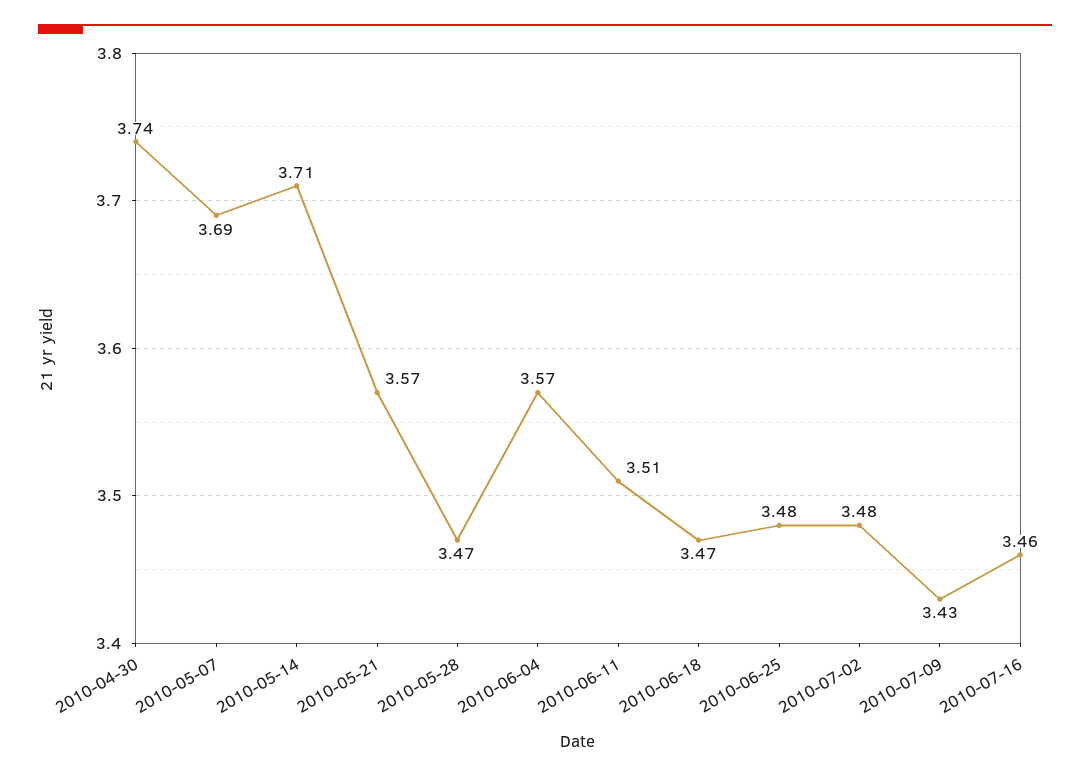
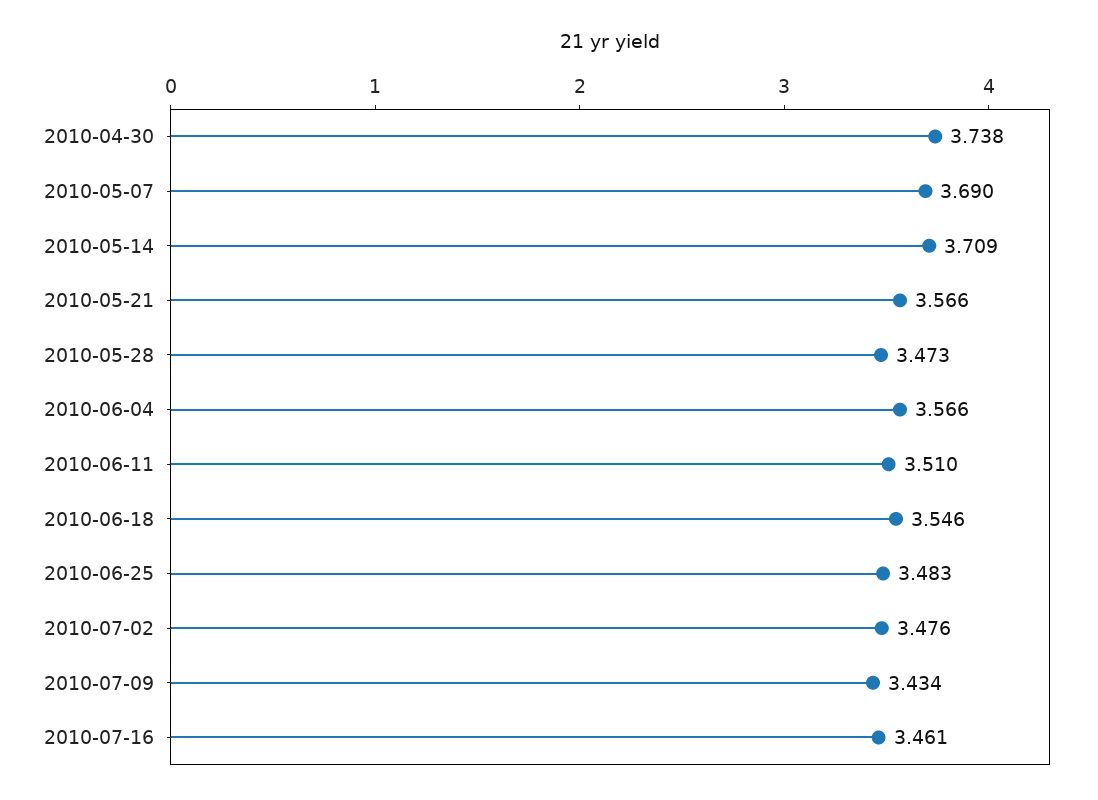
2010-06-18: 3.47 -> 3.546

